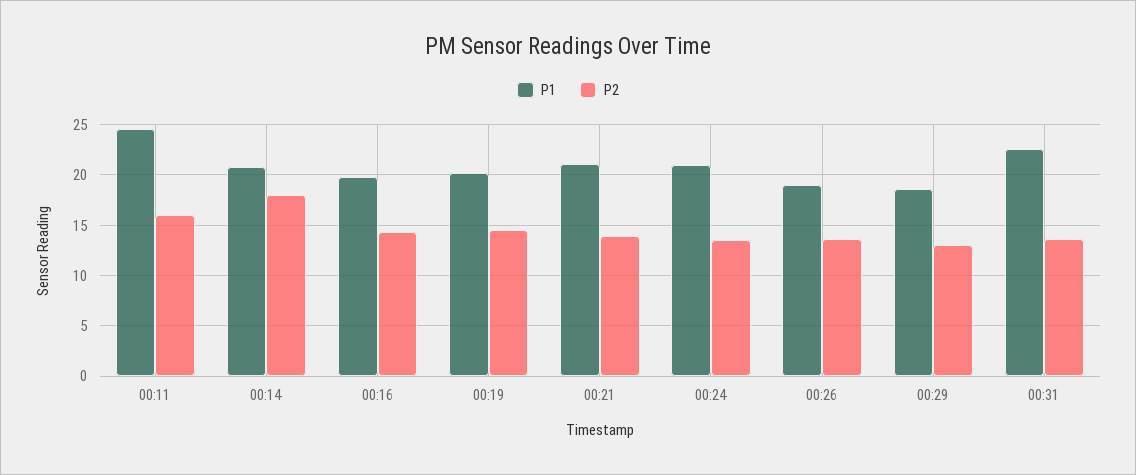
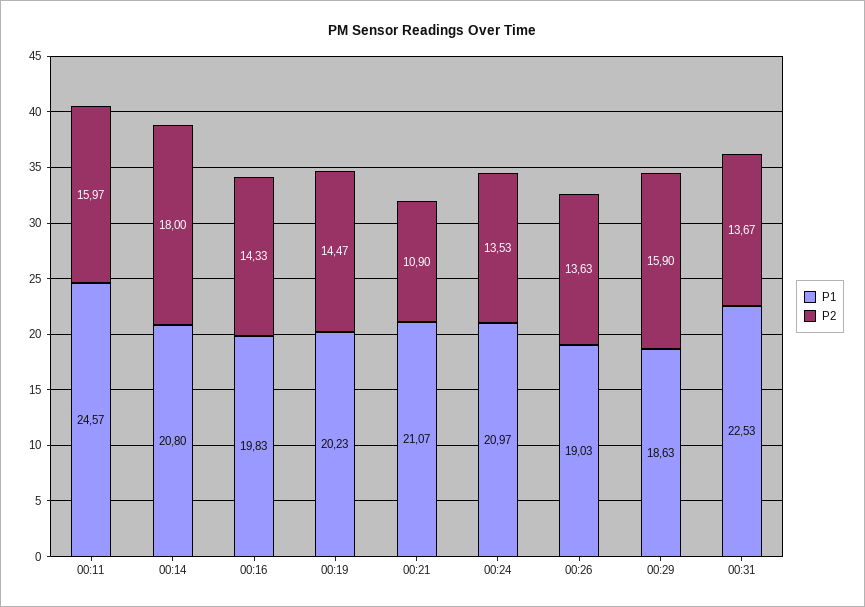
P2, 00:21: 14 -> 10.9
P2, 00:29: 13 -> 15.9

